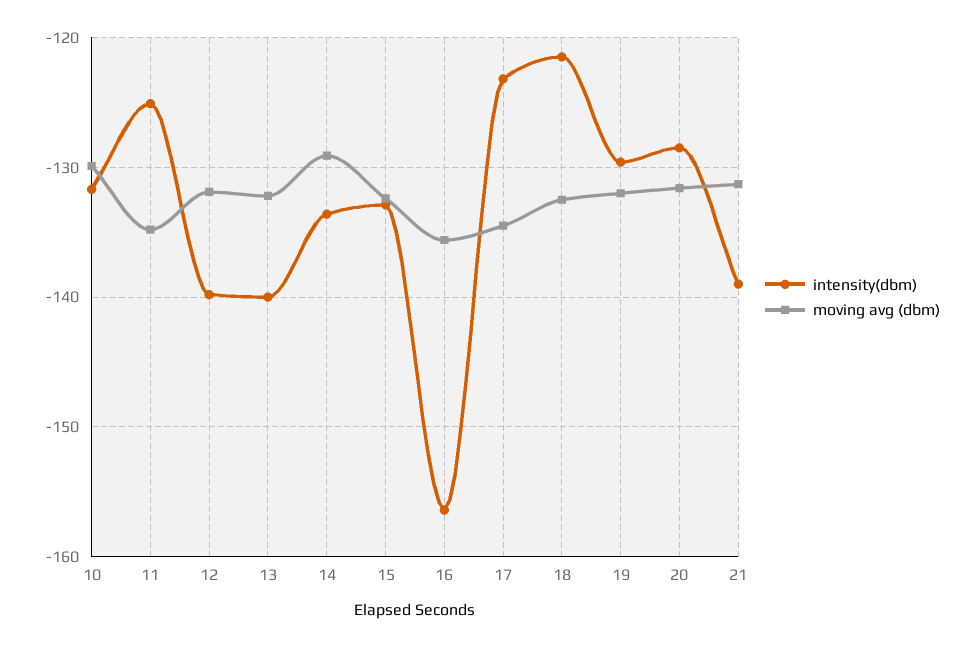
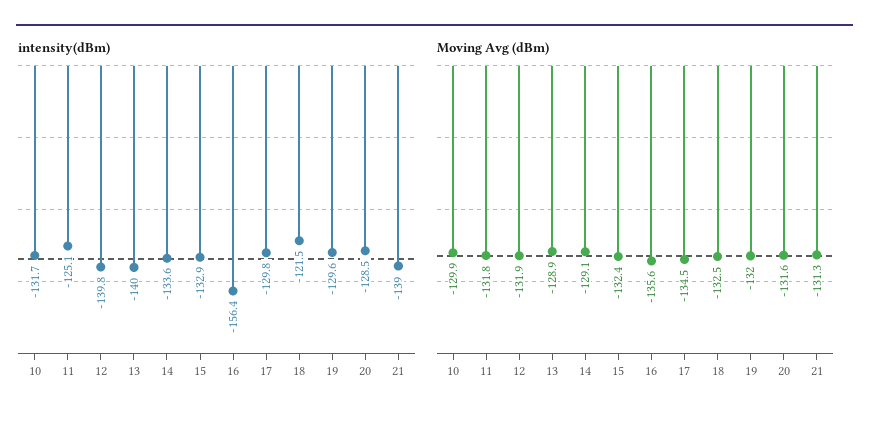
moving avg (dbm), 11: -135 -> -131.8
moving avg (dbm), 13: -132 -> -128.9
intensity(dbm), 17: -123 -> -129.8

